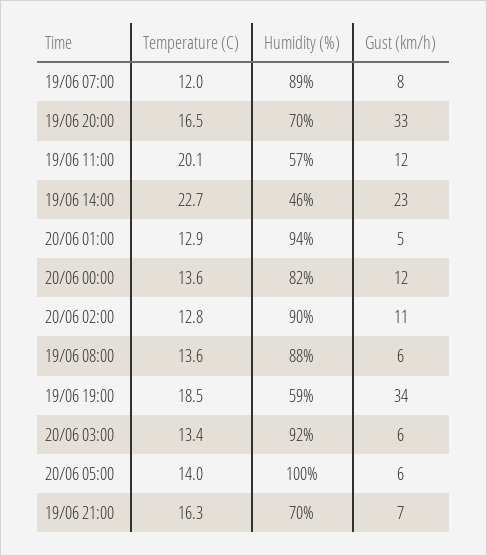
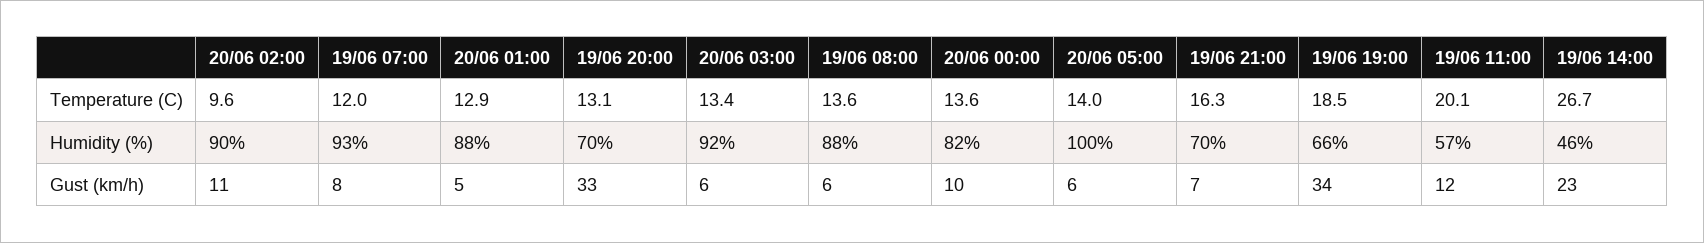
Humidity (%), 19/06 07:00: 89 -> 93
Temperature (C), 19/06 20:00: 16.5 -> 13.1
Temperature (C), 19/06 14:00: 22.7 -> 26.7
Humidity (%), 20/06 01:00: 94 -> 88
Gust (km/h), 20/06 00:00: 12 -> 10
Temperature (C), 20/06 02:00: 12.8 -> 9.6
Humidity (%), 19/06 19:00: 59 -> 66

